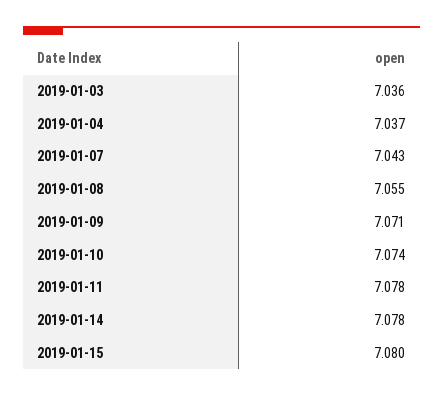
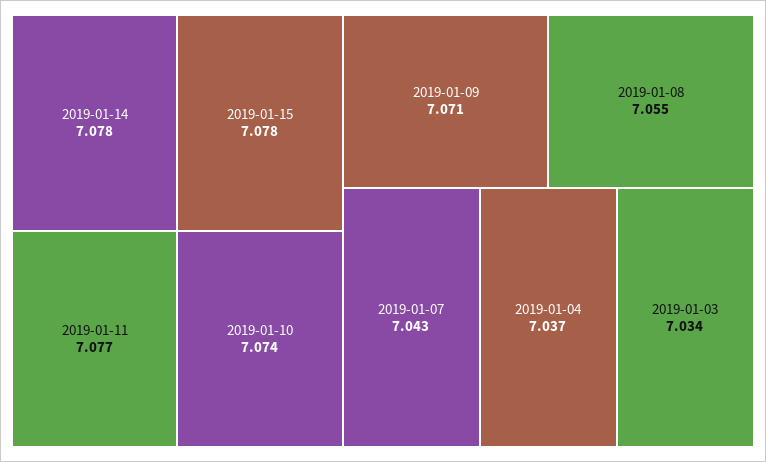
2019-01-03: 7.036 -> 7.034
2019-01-11: 7.078 -> 7.077
2019-01-15: 7.08 -> 7.078

